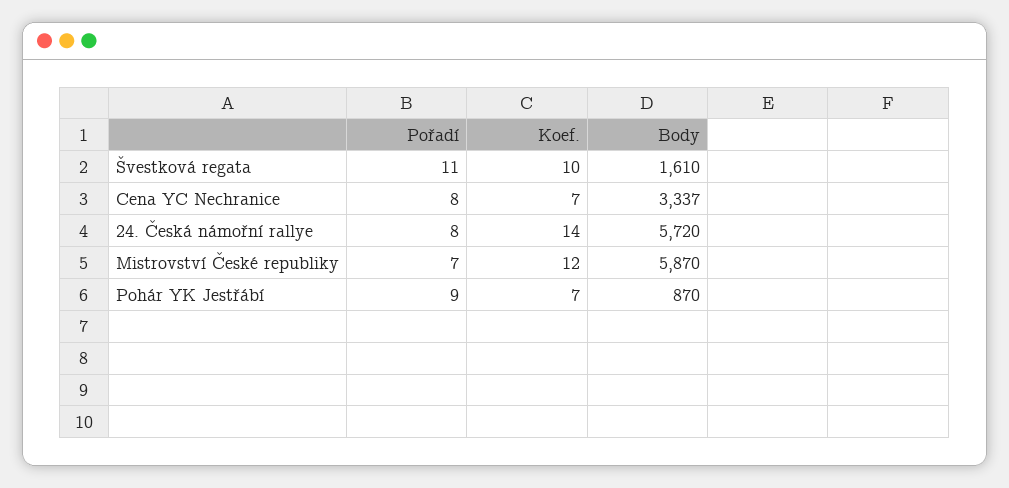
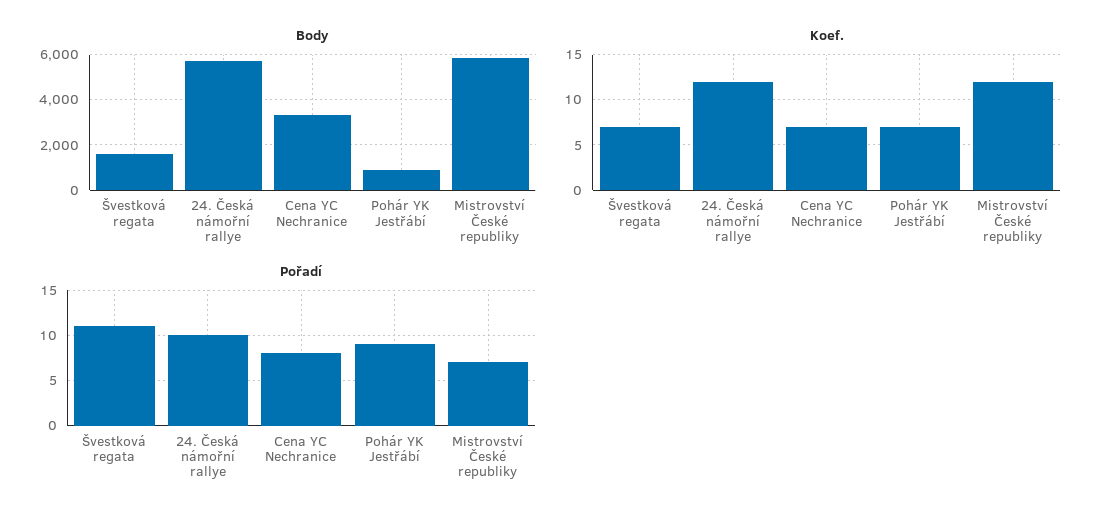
Koef., Švestková regata: 10 -> 7
Pořadí, 24. Česká námořní rallye: 8 -> 10
Koef., 24. Česká námořní rallye: 14 -> 12

